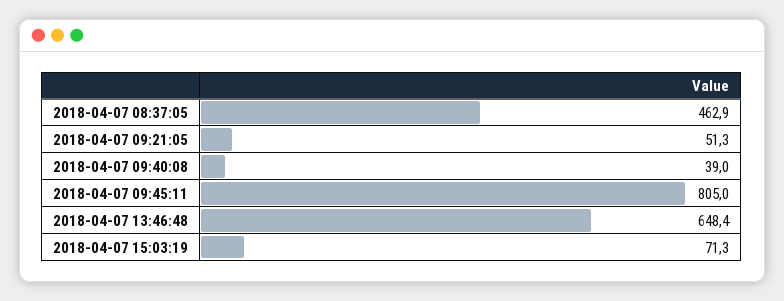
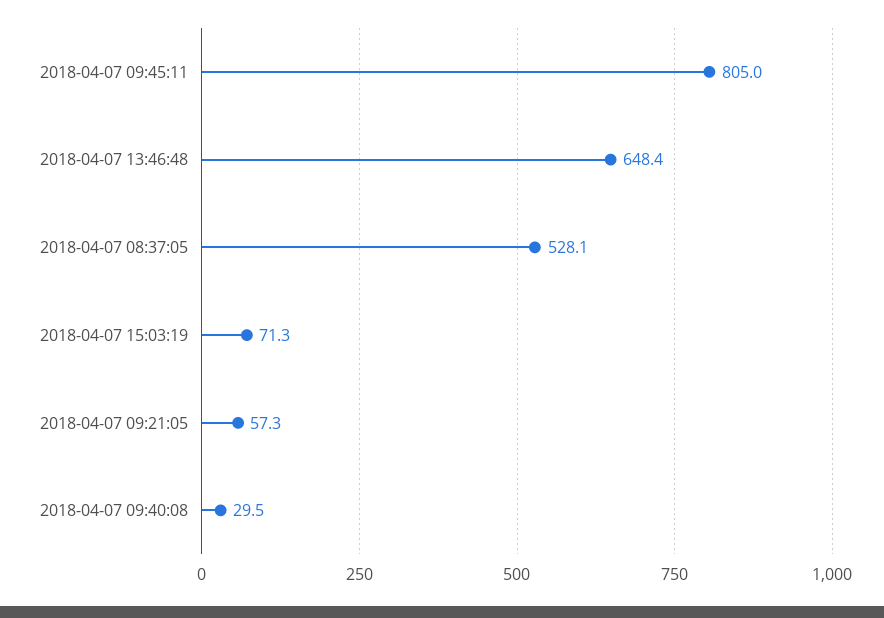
2018-04-07 08:37:05: 462.9 -> 528.1
2018-04-07 09:21:05: 51.3 -> 57.3
2018-04-07 09:40:08: 39 -> 29.5

